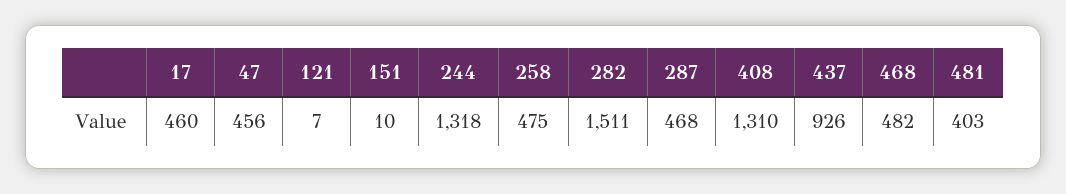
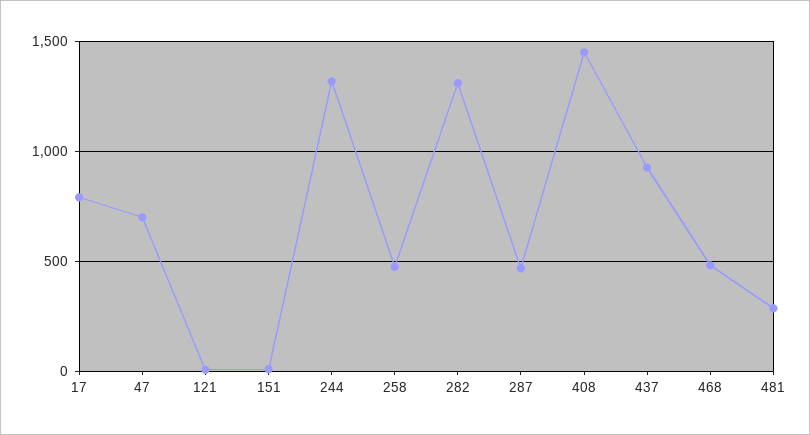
17: 460 -> 800
47: 456 -> 700
282: 1511 -> 1300
408: 1310 -> 1450
481: 403 -> 300

